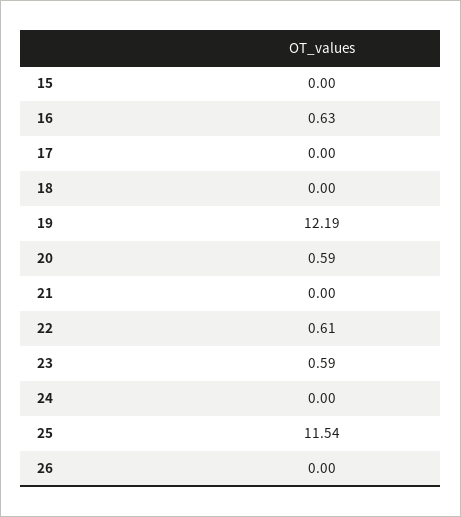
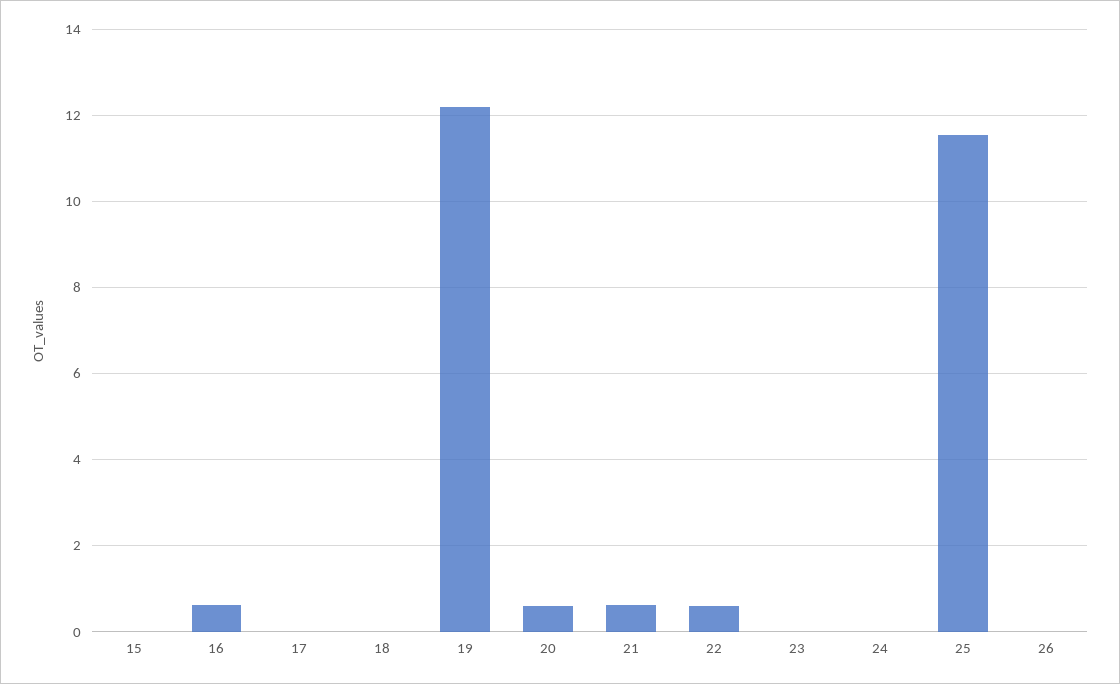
21: 0 -> 0.6
23: 0.59 -> 0

